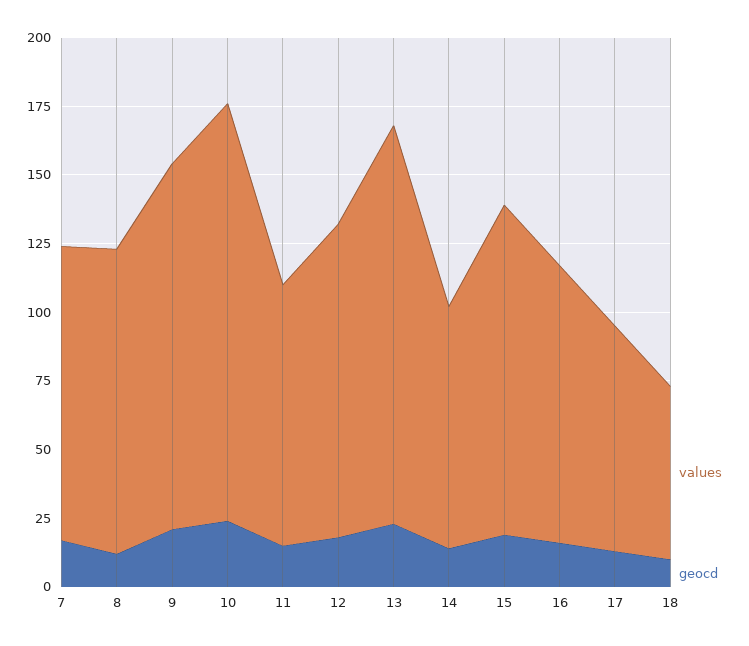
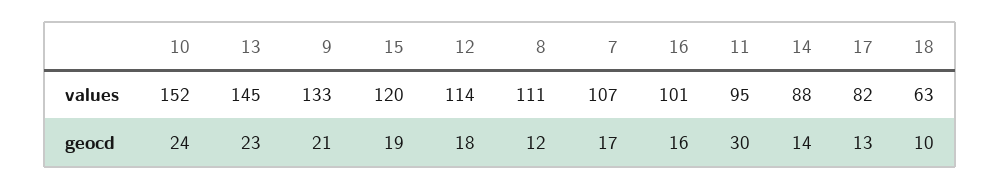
geocd, 11: 15 -> 30

